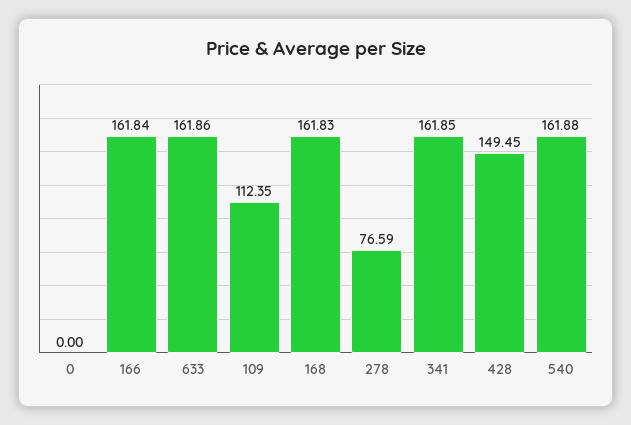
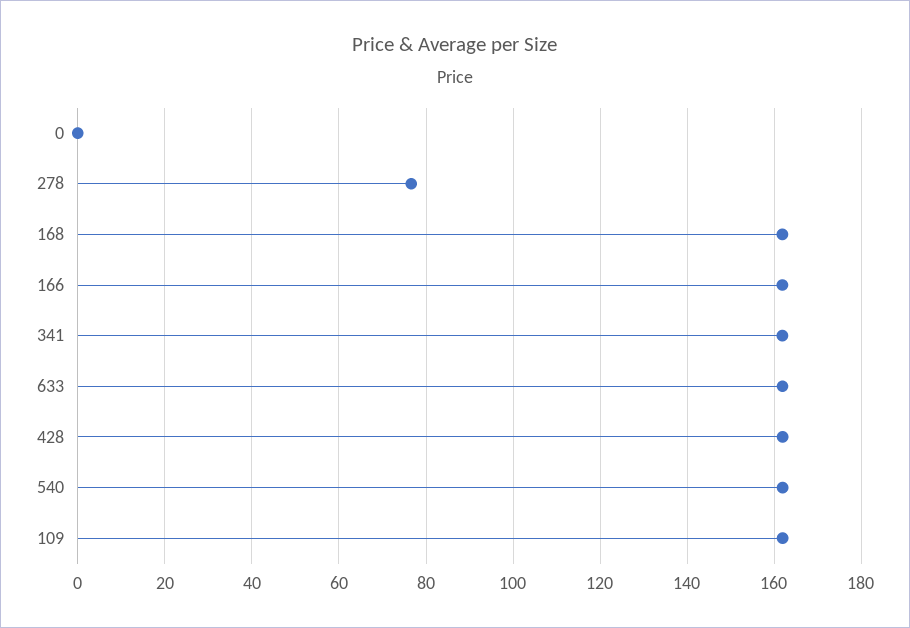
109: 112.35 -> 162
428: 149.45 -> 162

